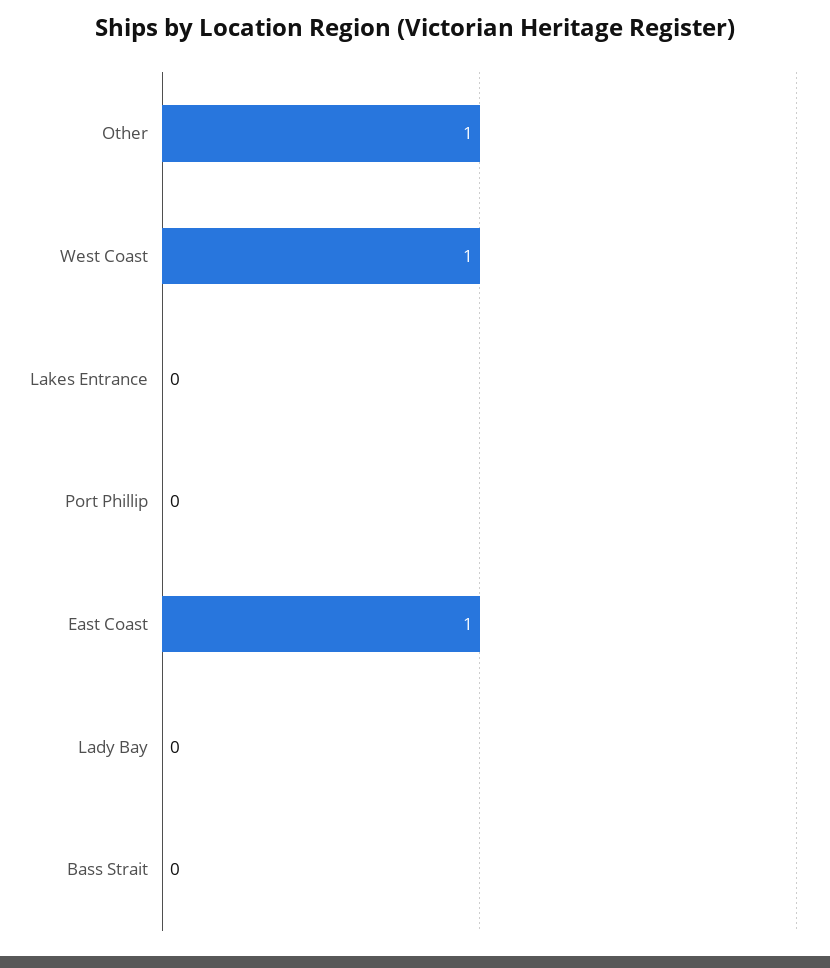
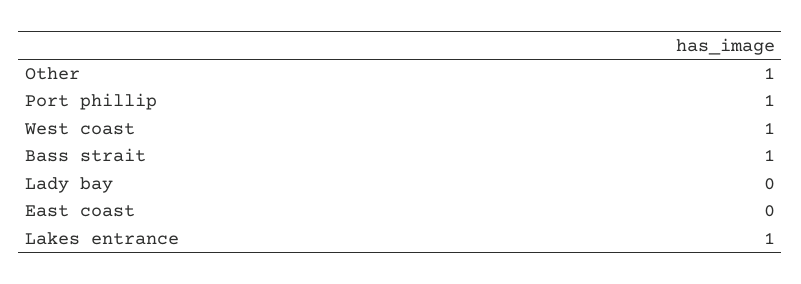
Lakes Entrance: 0 -> 1
Port Phillip: 0 -> 1
East Coast: 1 -> 0
Bass Strait: 0 -> 1

